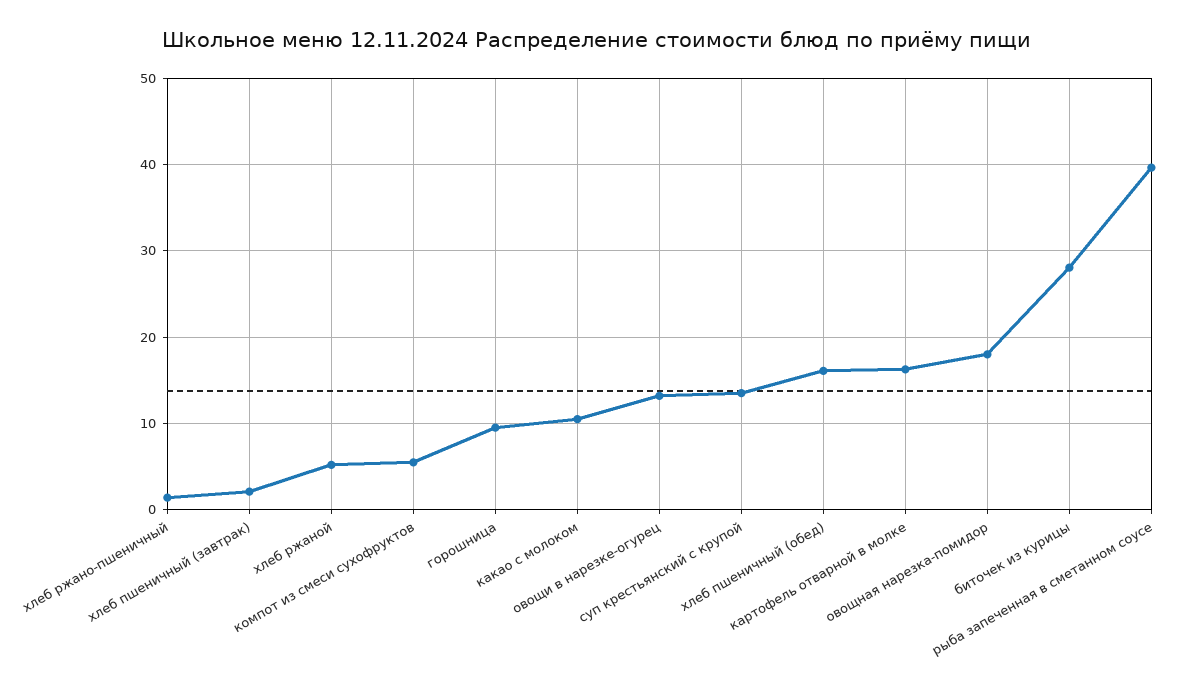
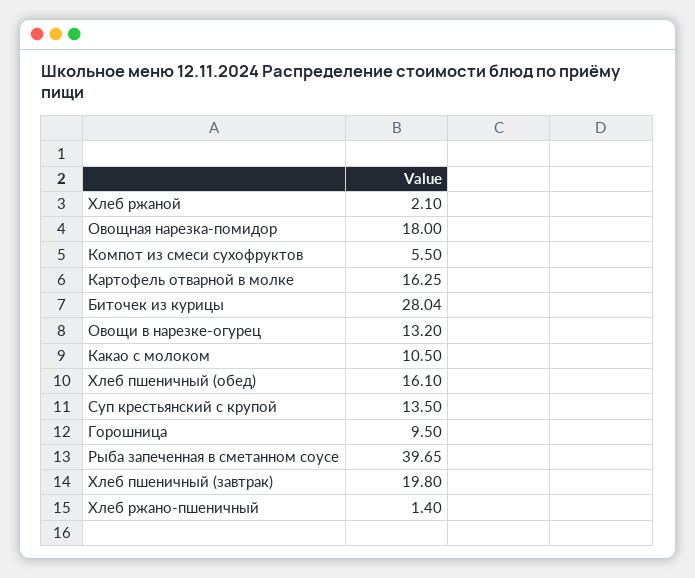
хлеб пшеничный (завтрак): 2 -> 19.8
хлеб ржаной: 5 -> 2.1

